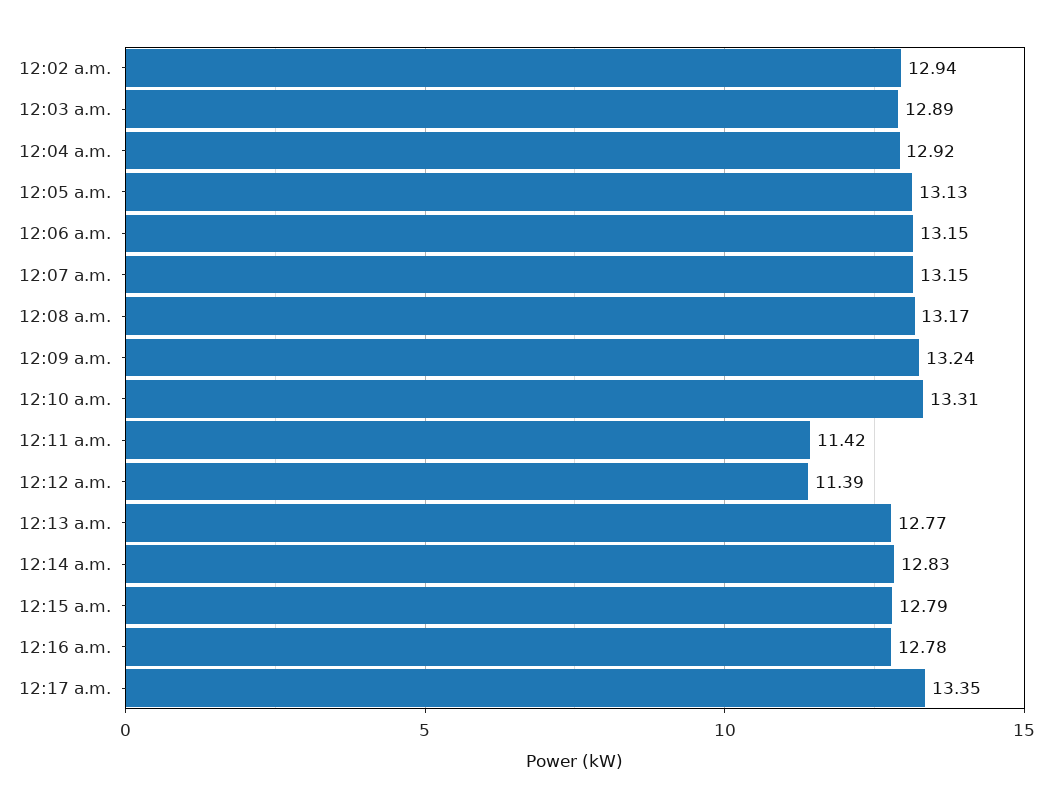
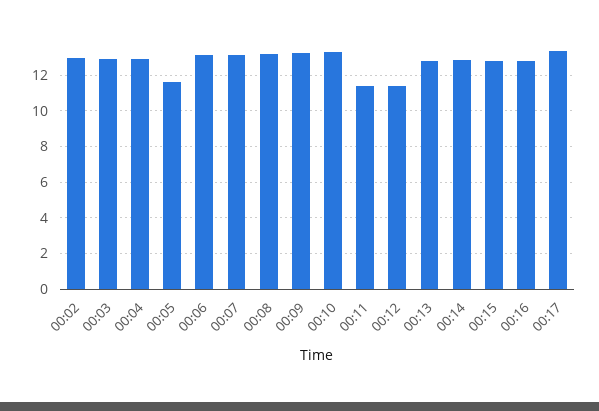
12:05 a.m.: 13.13 -> 11.5

